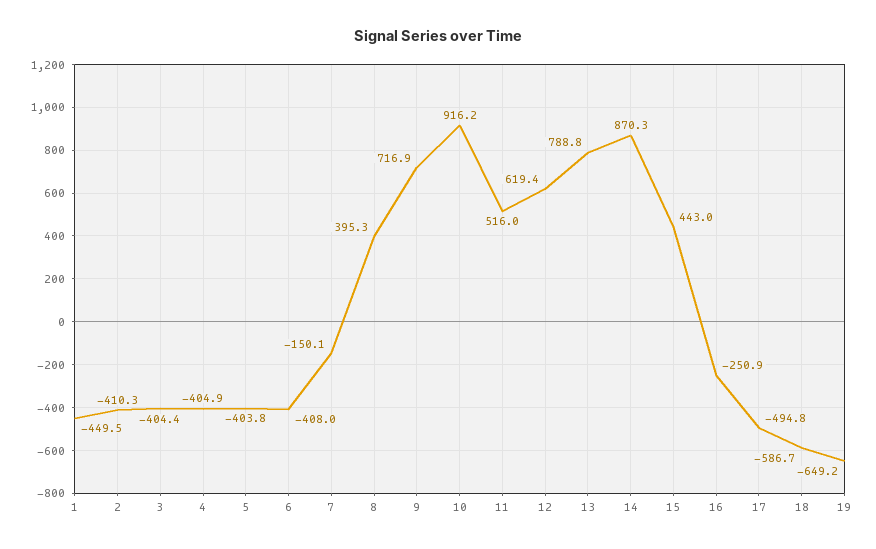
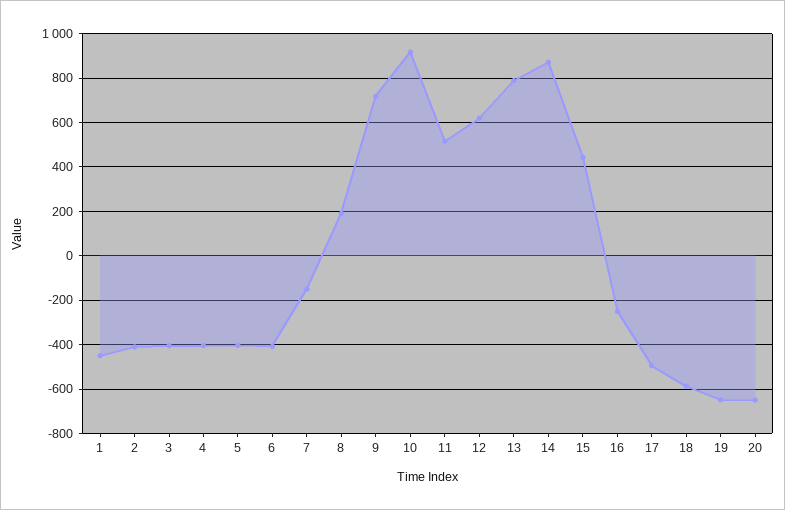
8: 395.3 -> 200
20: none -> -650

